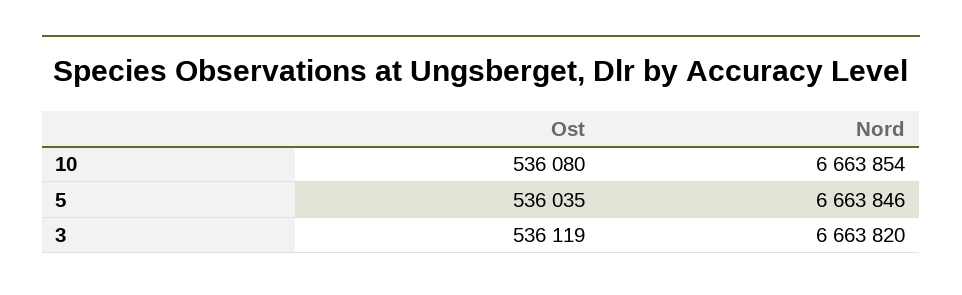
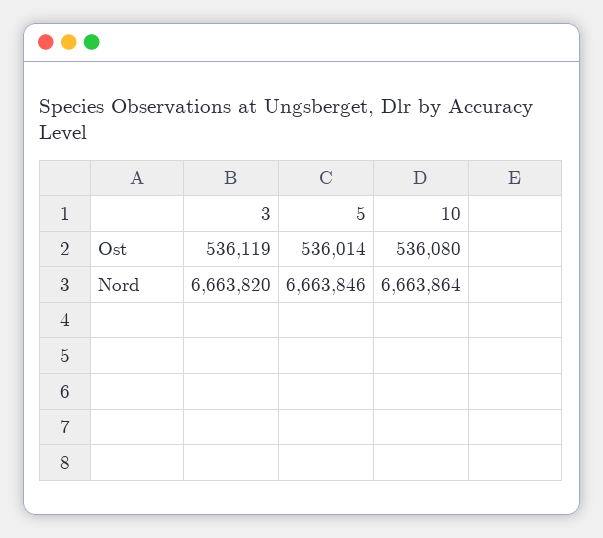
Nord, 10: 6663854 -> 6663864
Ost, 5: 536035 -> 536014

